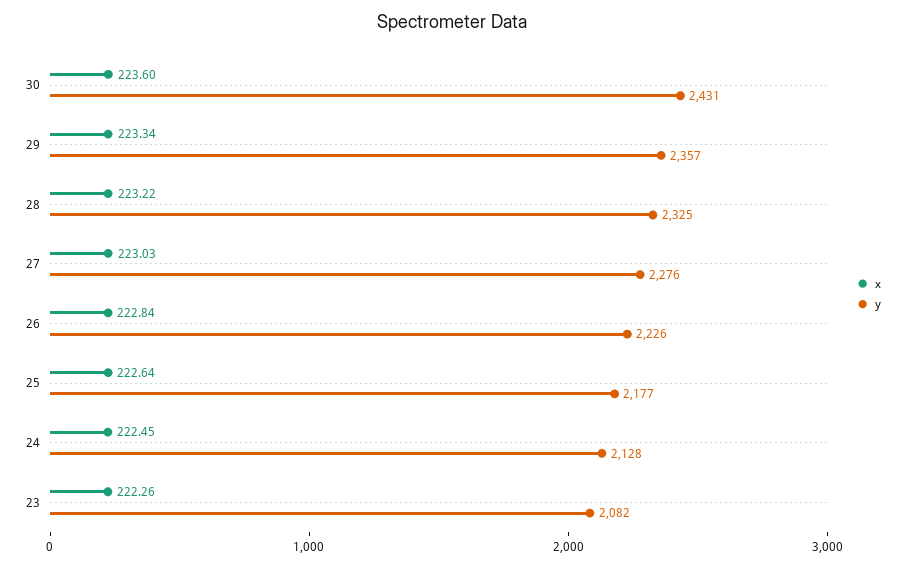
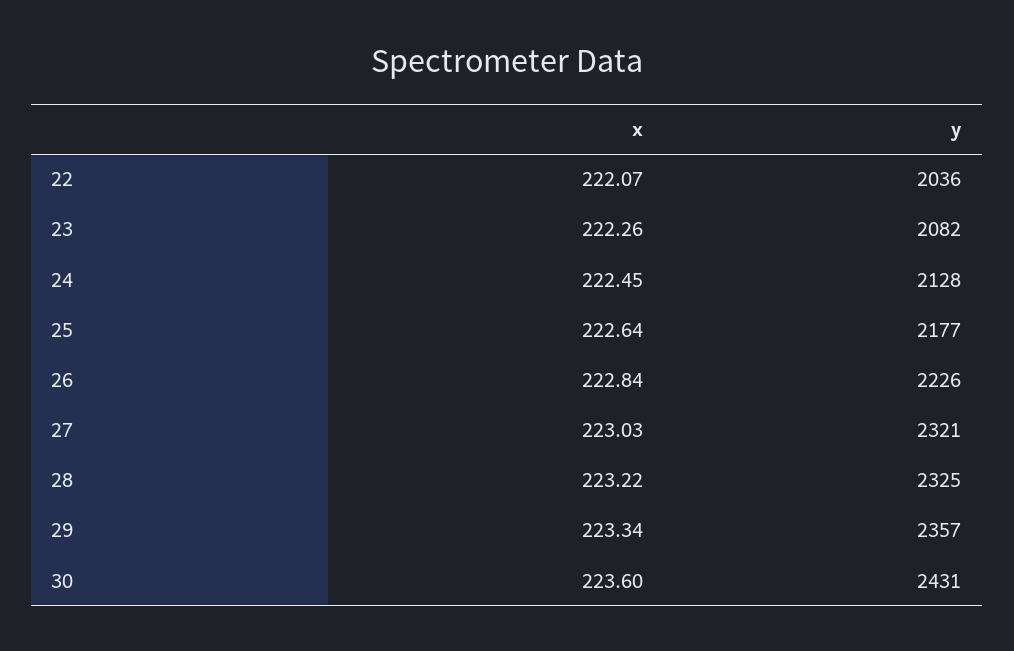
y, 27: 2276 -> 2321
x, 22: none -> 222.07
y, 22: none -> 2036

